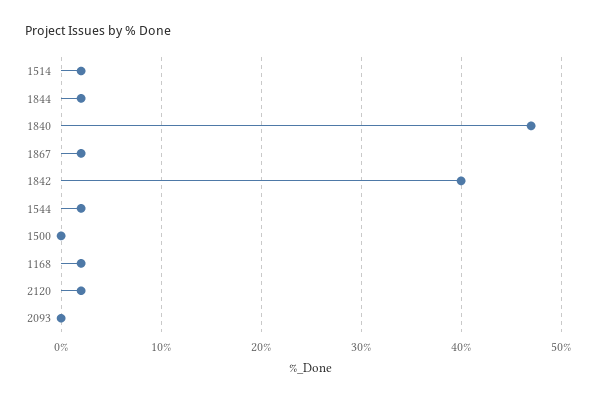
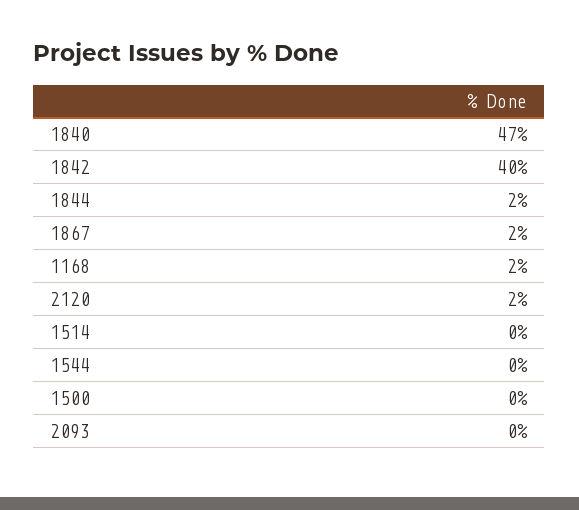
1514: 2 -> 0
1544: 2 -> 0

